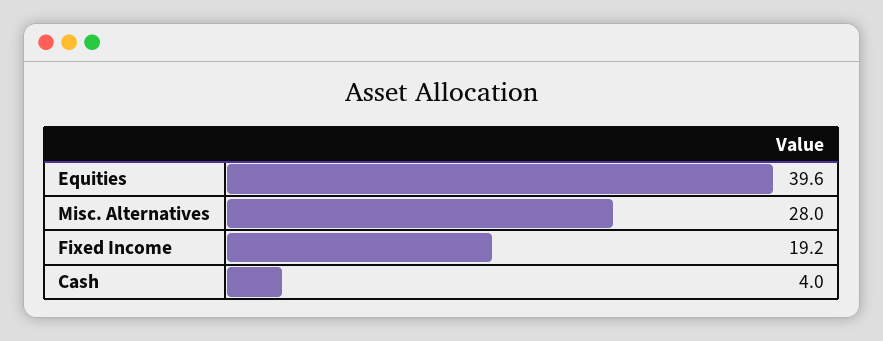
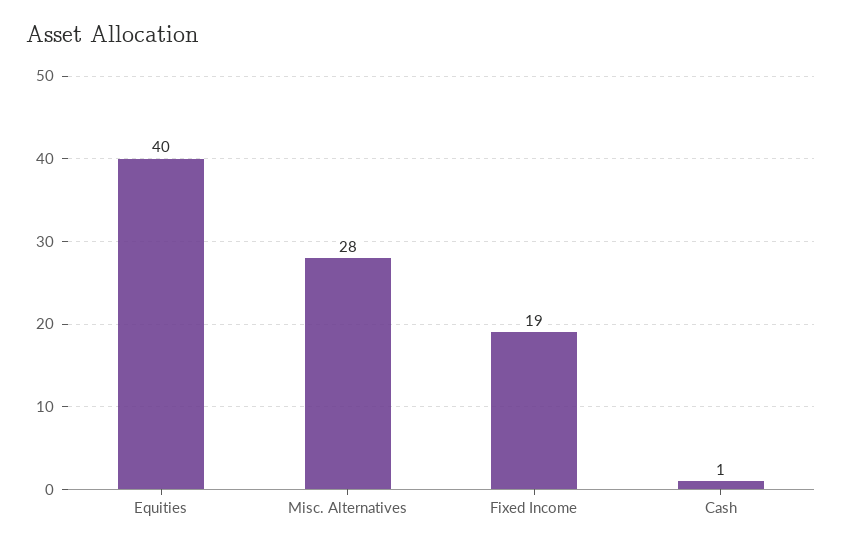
Cash: 4 -> 1

